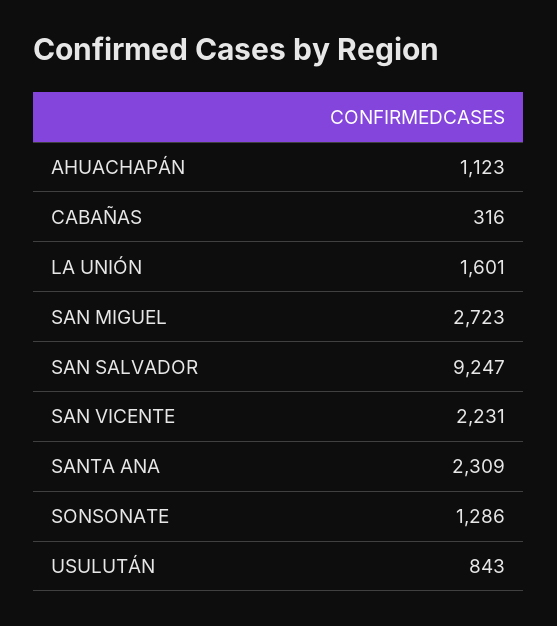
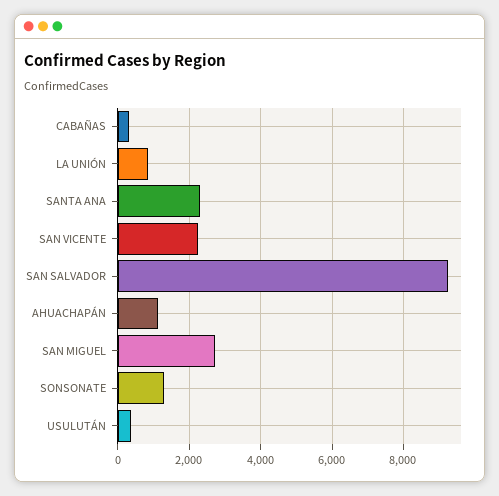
LA UNIÓN: 1601 -> 800
USULUTÁN: 843 -> 400

